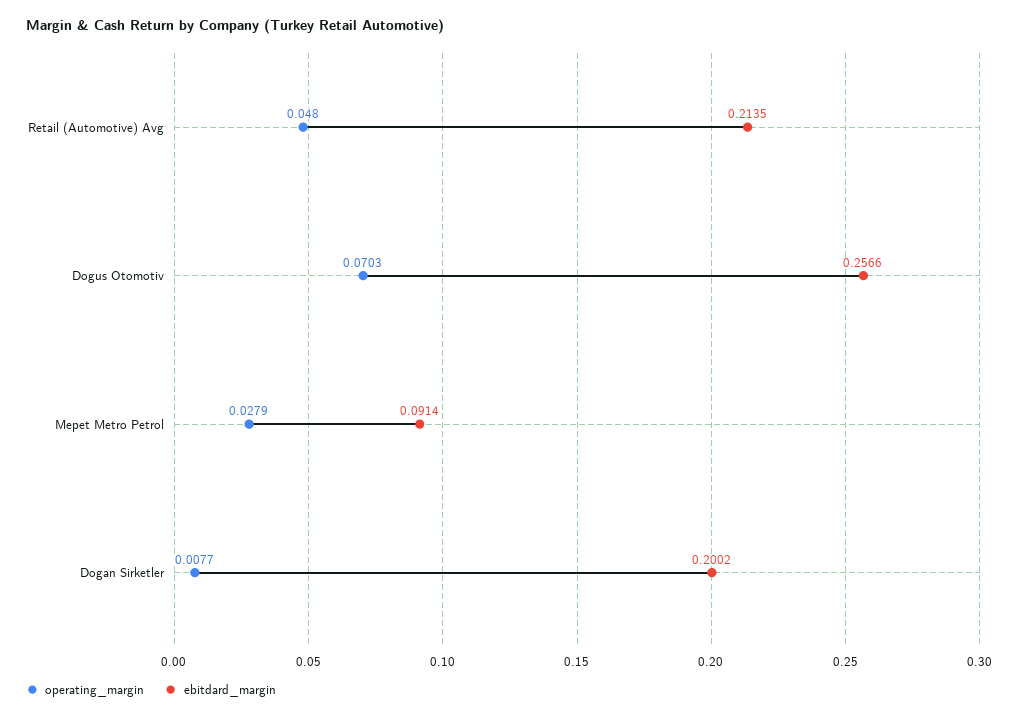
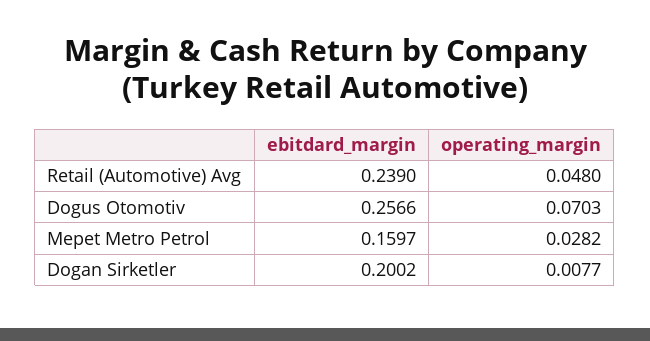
ebitdard_margin, Retail (Automotive) Avg: 0.2135 -> 0.239
operating_margin, Mepet Metro Petrol: 0.0279 -> 0.0282
ebitdard_margin, Mepet Metro Petrol: 0.0914 -> 0.1597

